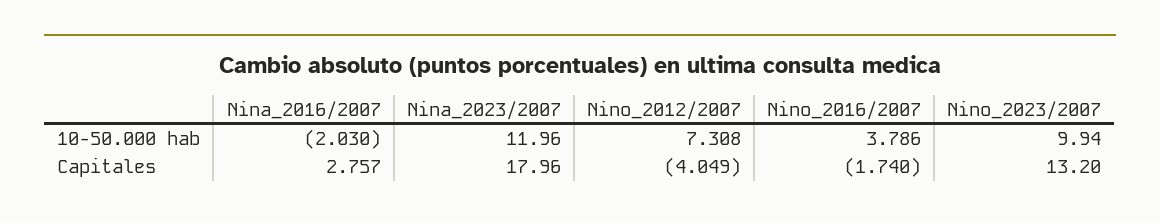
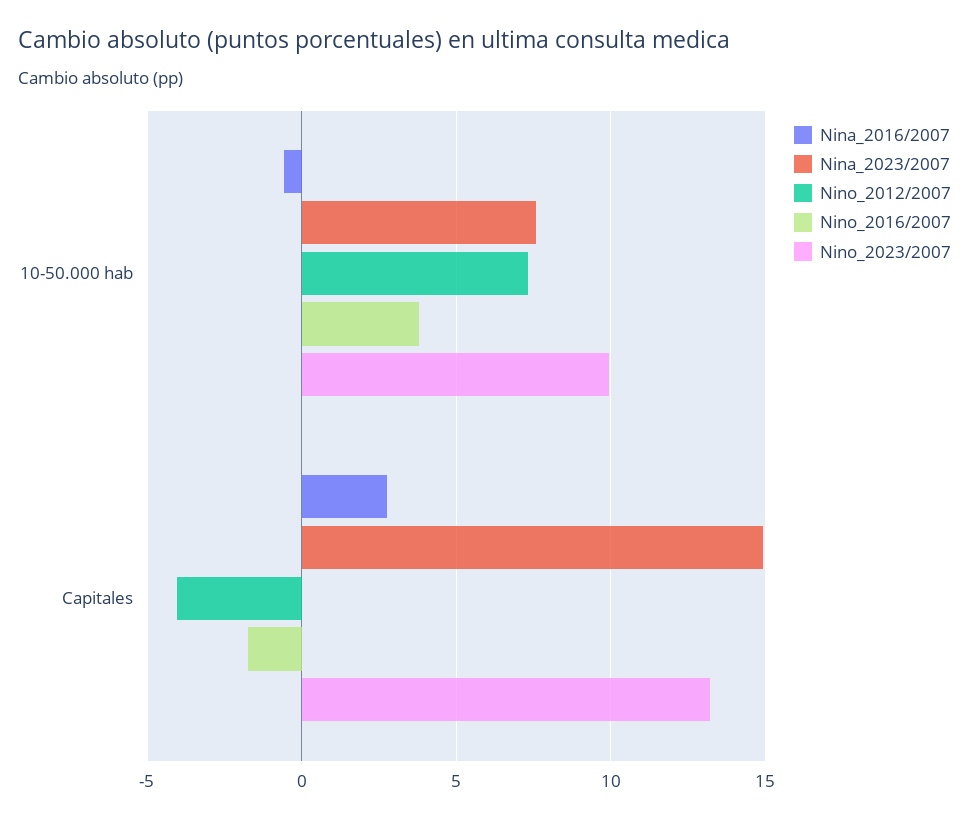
Nina_2016/2007, 10-50.000 hab: -2.03 -> -0.5
Nina_2023/2007, 10-50.000 hab: 11.96 -> 7.5
Nina_2023/2007, Capitales: 17.96 -> 15

